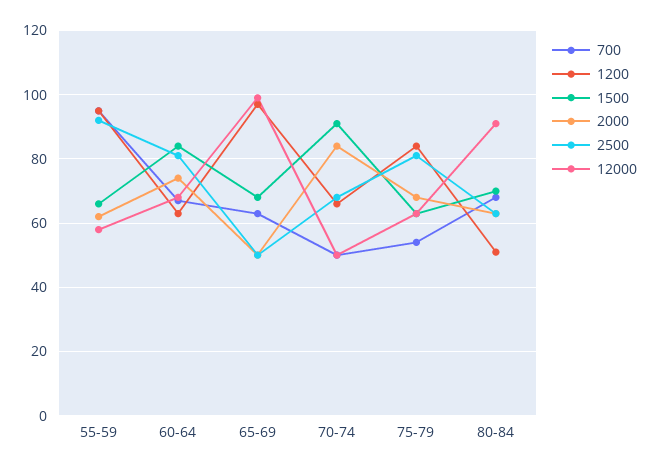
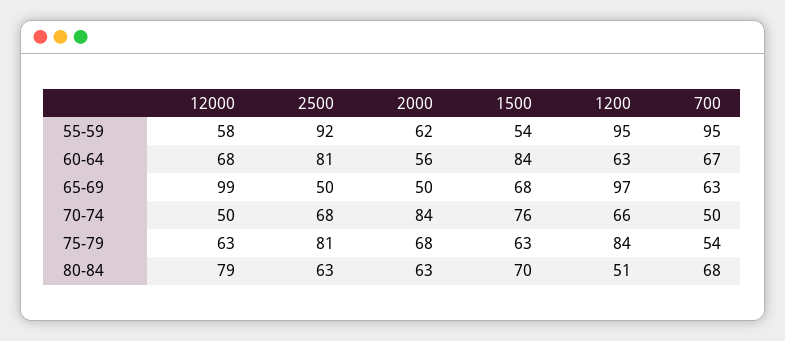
1500, 55-59: 65 -> 54
2000, 60-64: 75 -> 56
1500, 70-74: 90 -> 76
12000, 80-84: 90 -> 79

